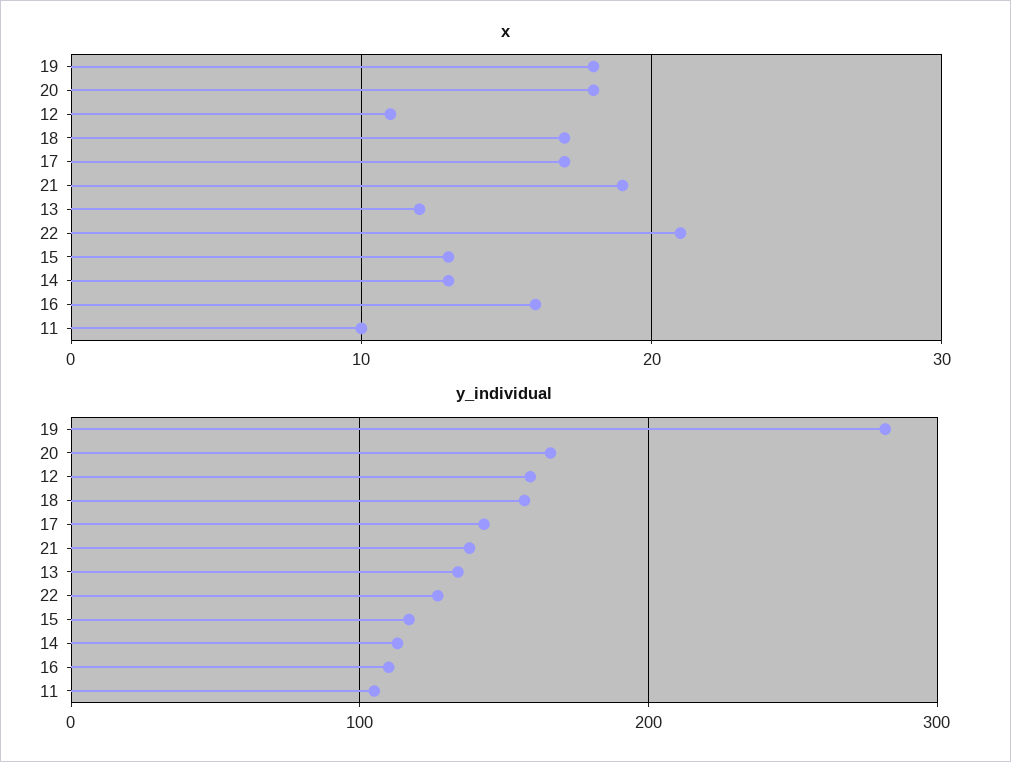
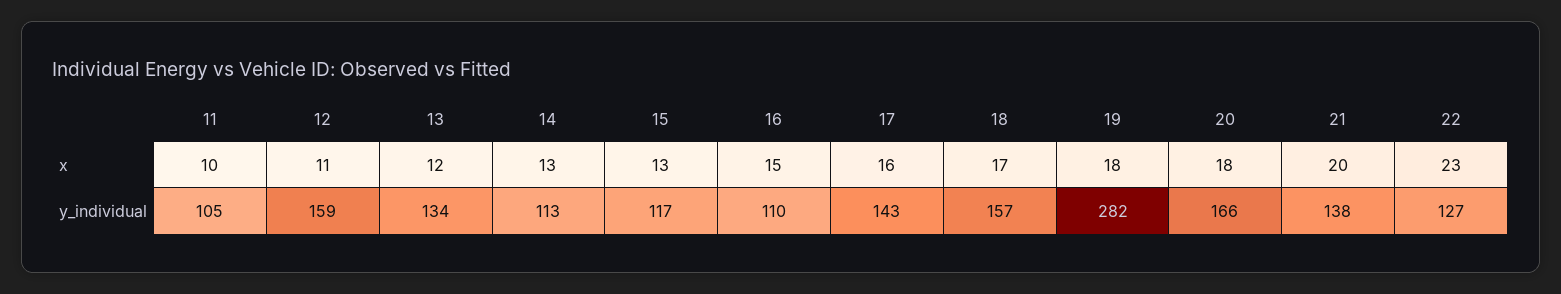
x, 17: 17 -> 16
x, 21: 19 -> 20
x, 22: 21 -> 23
x, 16: 16 -> 15

